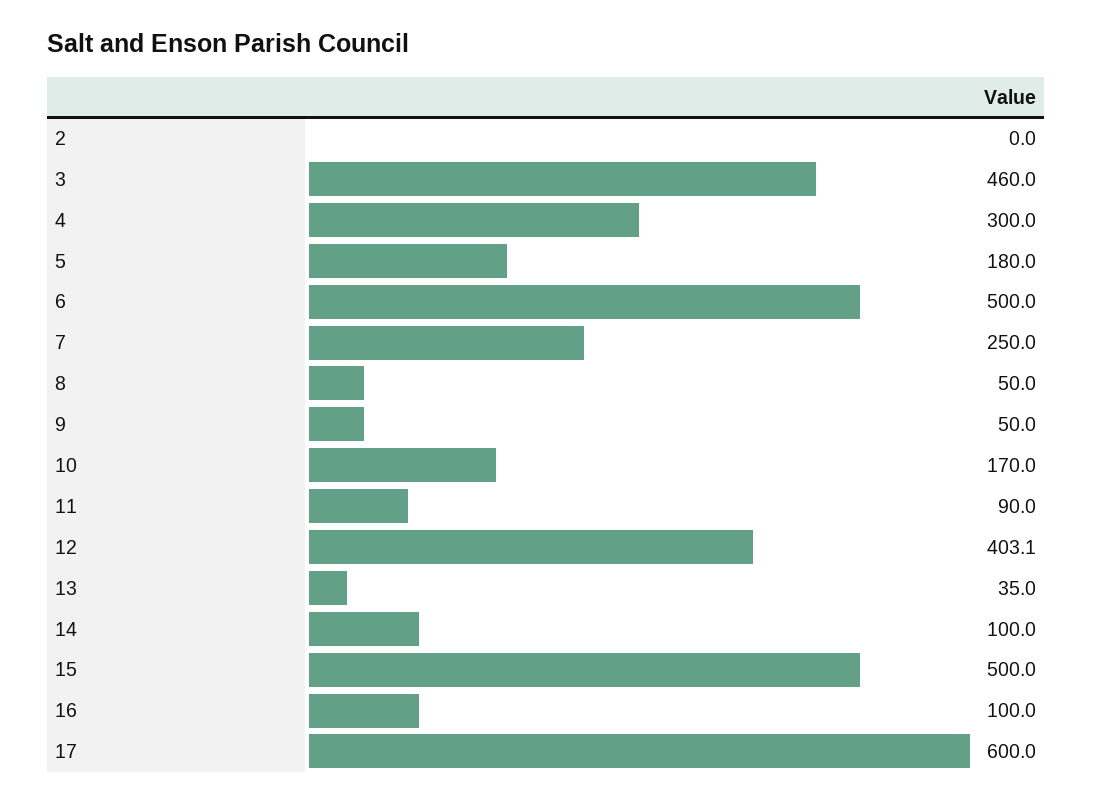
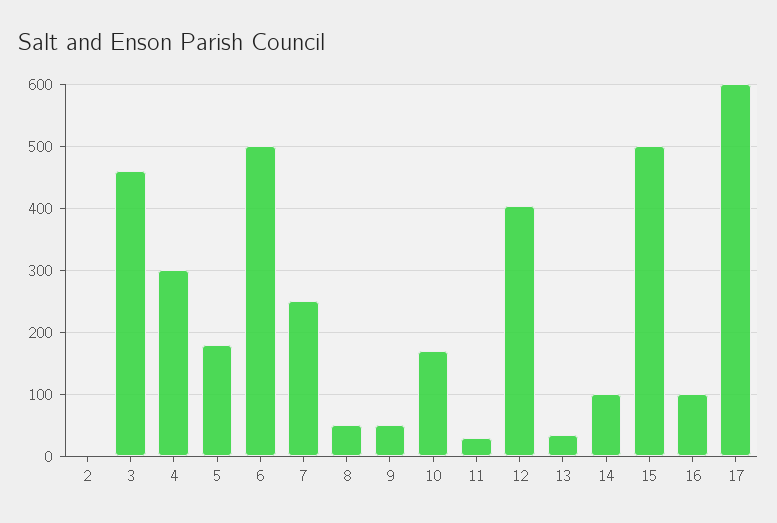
11: 90 -> 30

